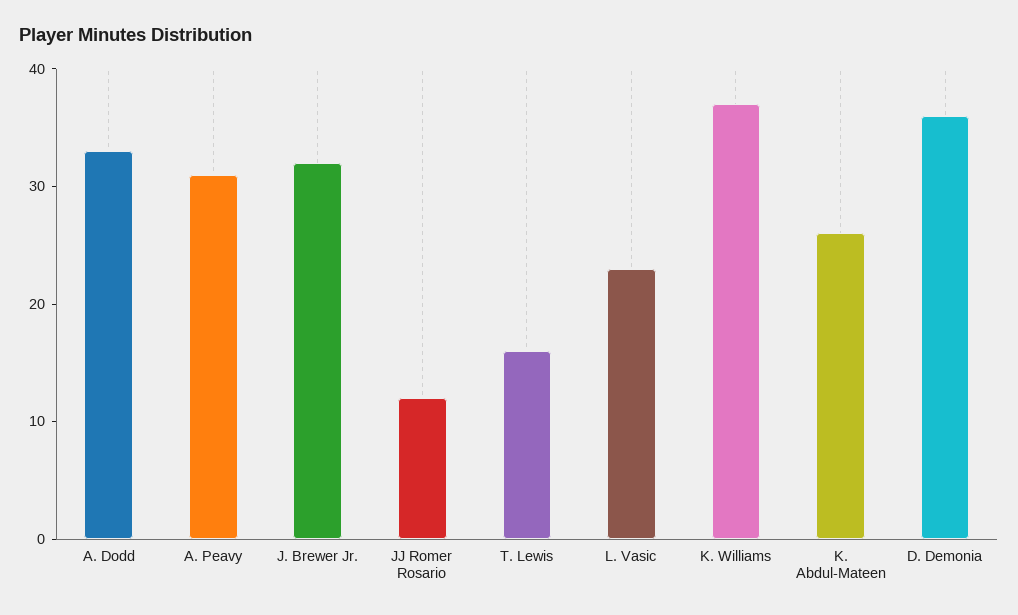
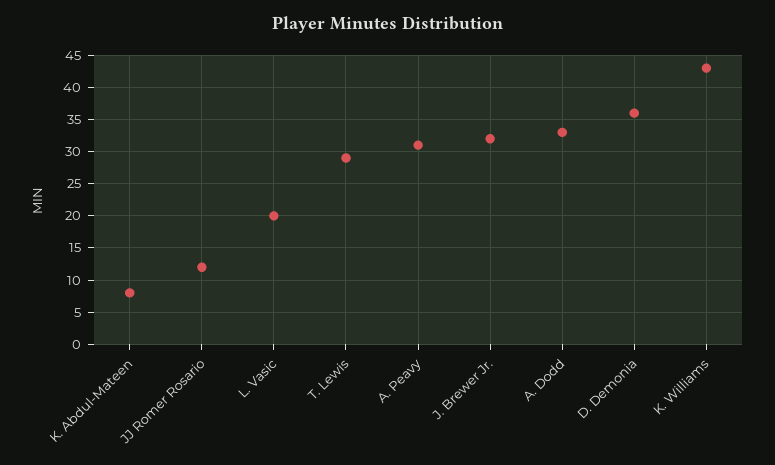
T. Lewis: 16 -> 29
L. Vasic: 23 -> 20
K. Williams: 37 -> 43
K. Abdul-Mateen: 26 -> 8

